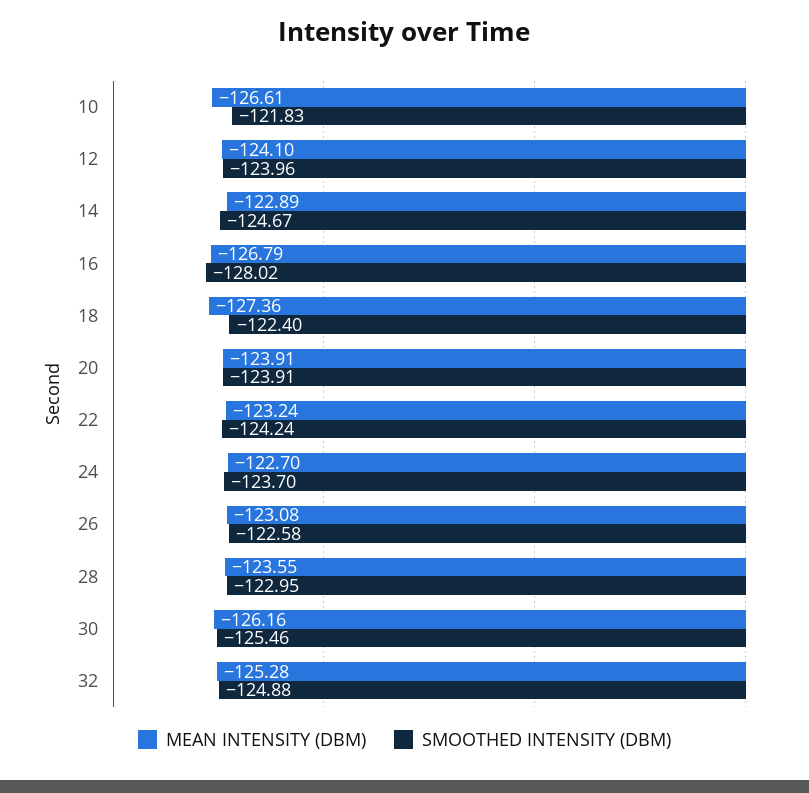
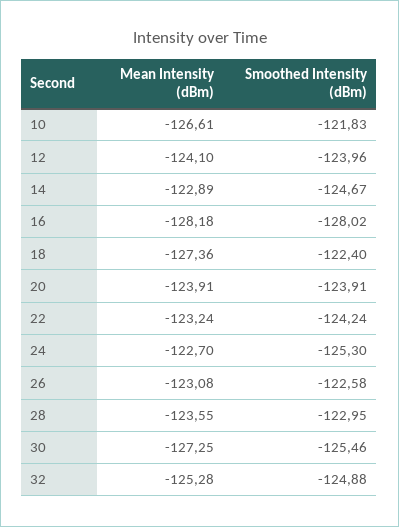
MEAN INTENSITY (DBM), 16: -126.79 -> -128.18
SMOOTHED INTENSITY (DBM), 24: -123.7 -> -125.3
MEAN INTENSITY (DBM), 30: -126.16 -> -127.25

